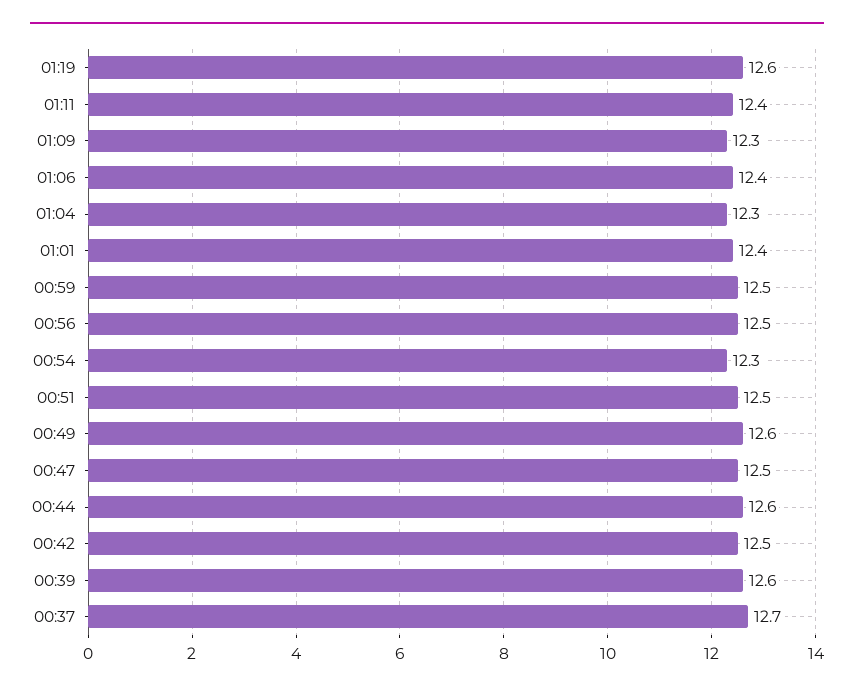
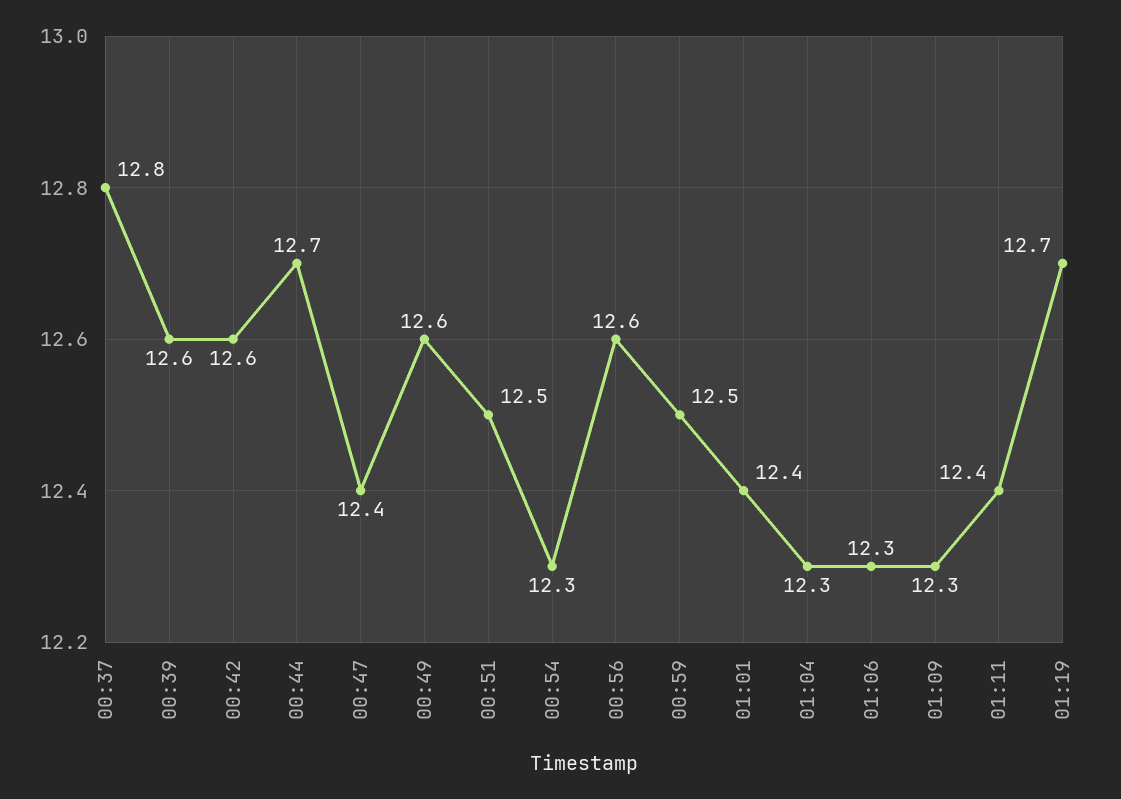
01:19: 12.6 -> 12.7
01:06: 12.4 -> 12.3
00:56: 12.5 -> 12.6
00:47: 12.5 -> 12.4
00:44: 12.6 -> 12.7
00:42: 12.5 -> 12.6
00:37: 12.7 -> 12.8

